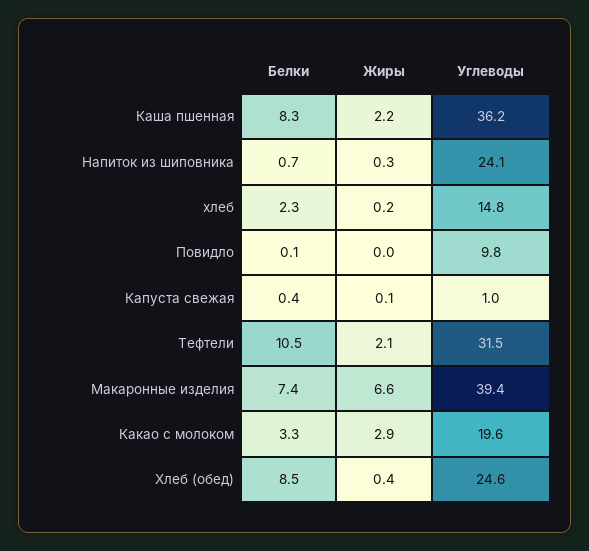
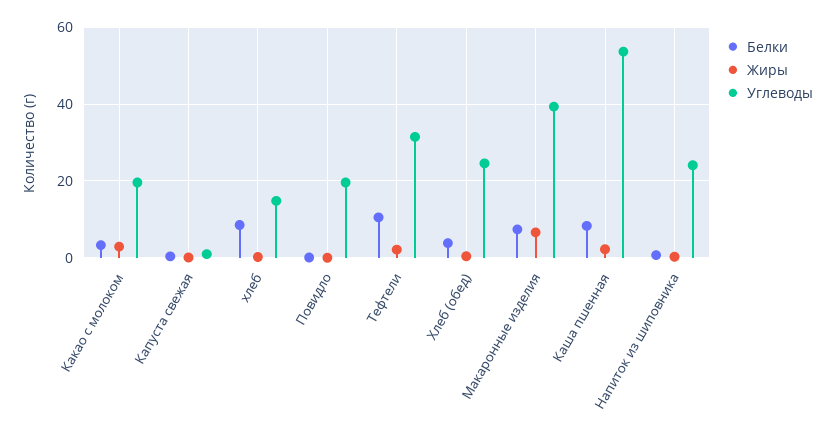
Углеводы, Каша пшенная: 36.2 -> 54
Белки, хлеб: 2.3 -> 8
Углеводы, Повидло: 9.8 -> 20
Белки, Хлеб (обед): 8.5 -> 4

